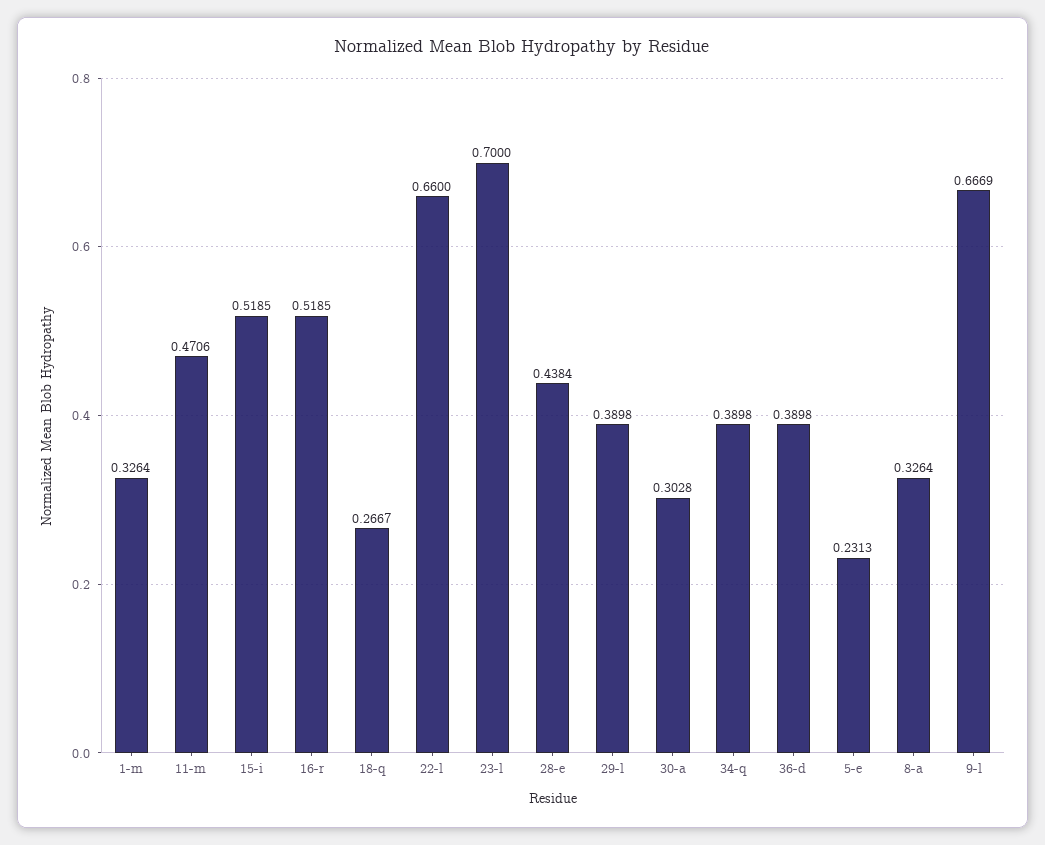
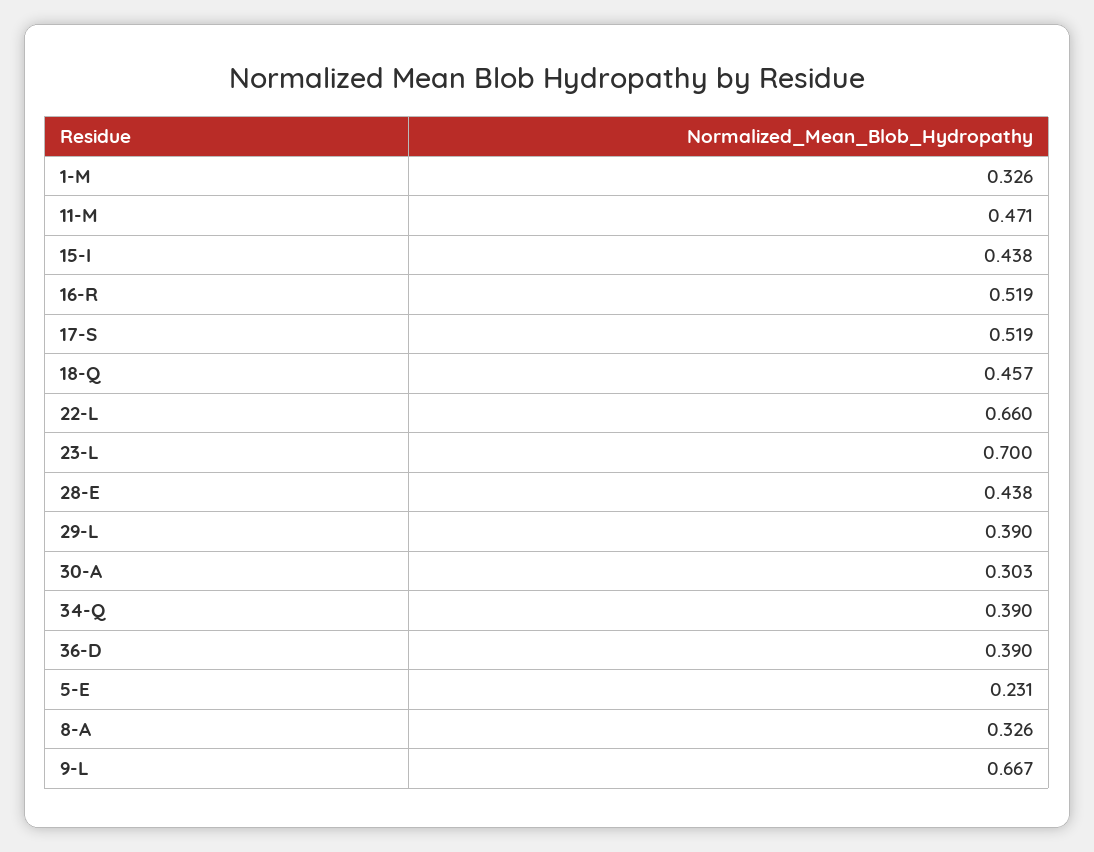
15-i: 0.5185 -> 0.438
18-q: 0.2667 -> 0.457
17-S: none -> 0.519

